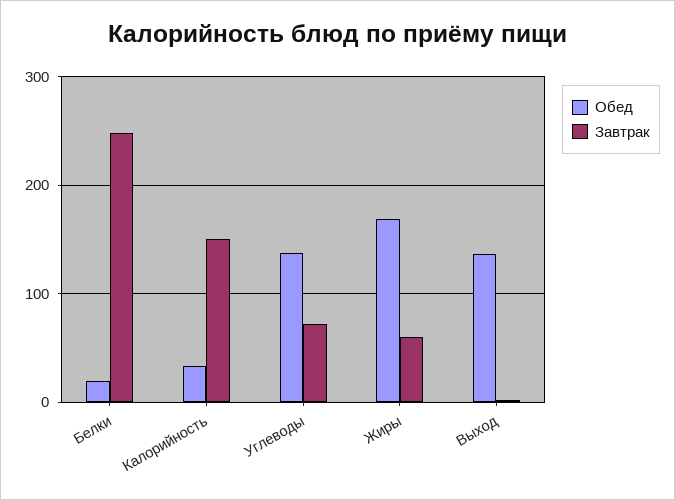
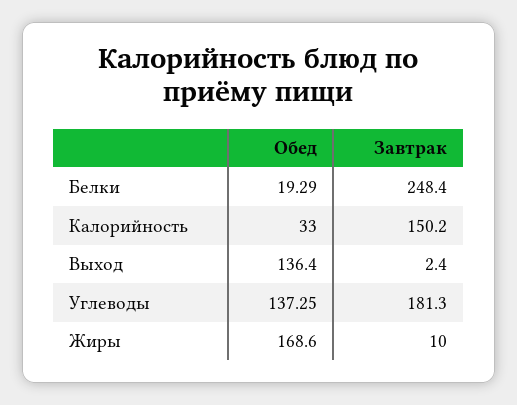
Завтрак, Углеводы: 70 -> 181.3
Завтрак, Жиры: 60 -> 10

